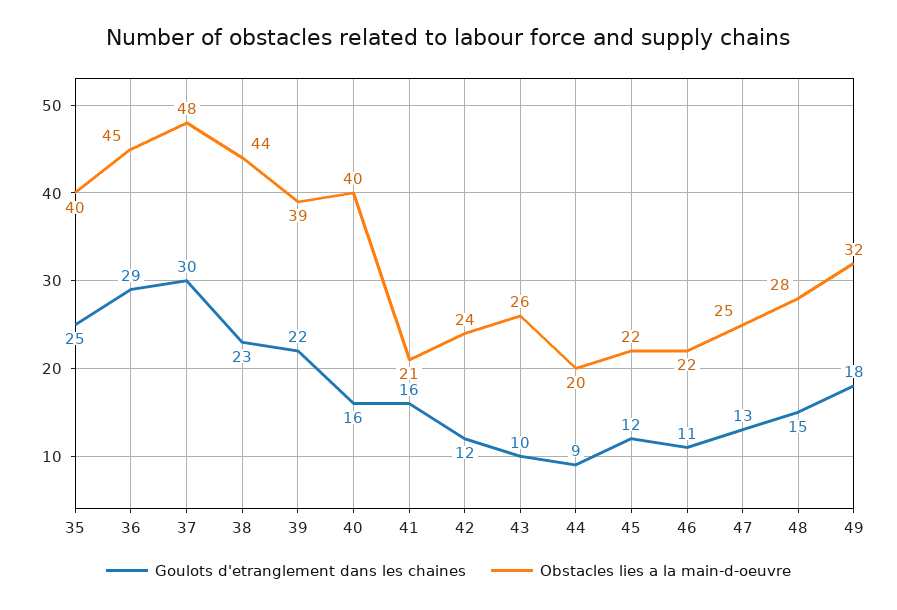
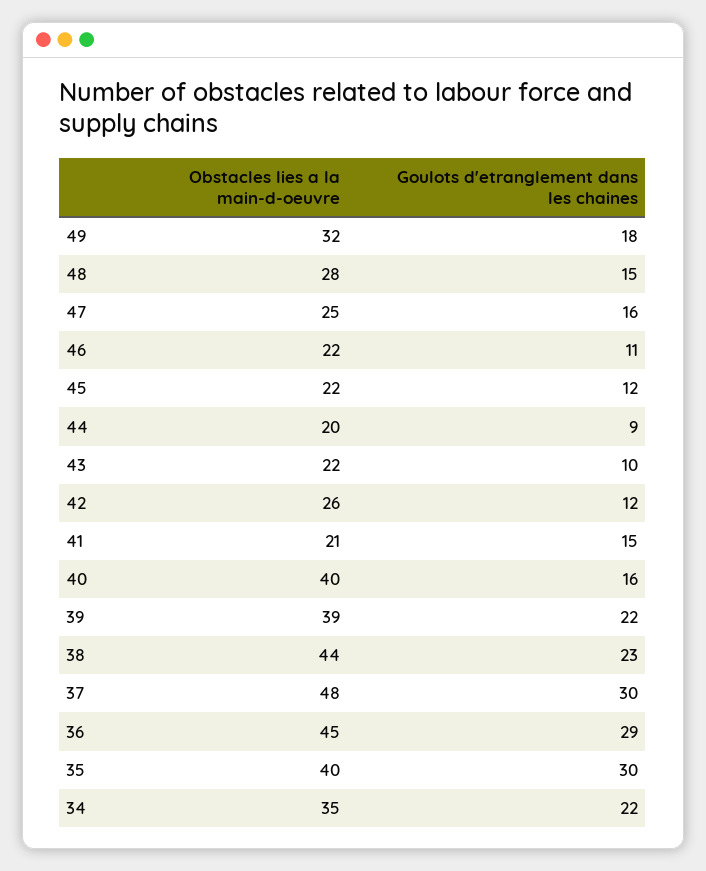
Goulots d'etranglement dans les chaines, 35: 25 -> 30
Goulots d'etranglement dans les chaines, 41: 16 -> 15
Obstacles lies a la main-d-oeuvre, 42: 24 -> 26
Obstacles lies a la main-d-oeuvre, 43: 26 -> 22
Goulots d'etranglement dans les chaines, 47: 13 -> 16
Obstacles lies a la main-d-oeuvre, 34: none -> 35
Goulots d'etranglement dans les chaines, 34: none -> 22

